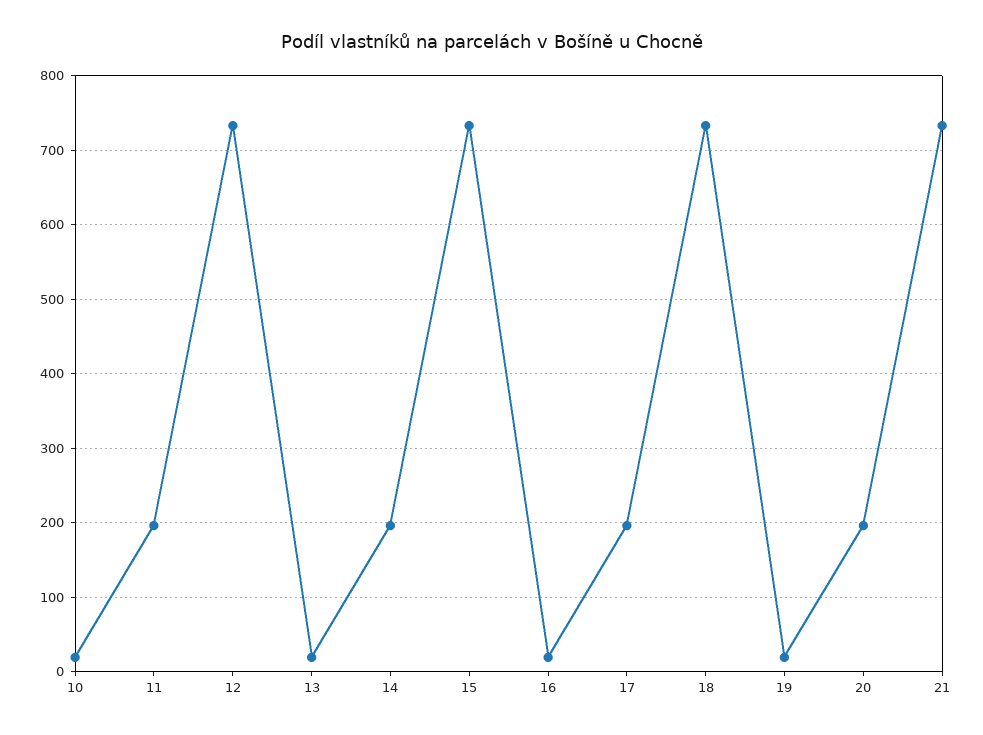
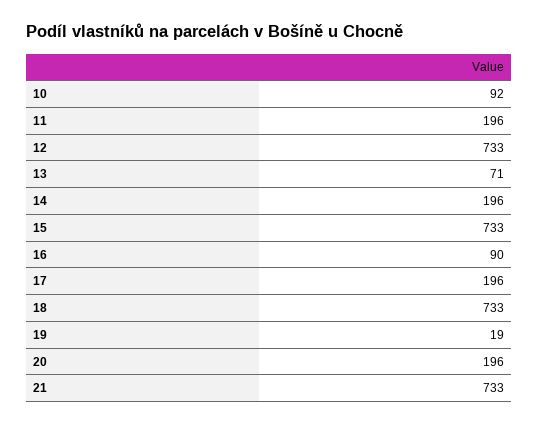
10: 20 -> 92
13: 20 -> 71
16: 20 -> 90

